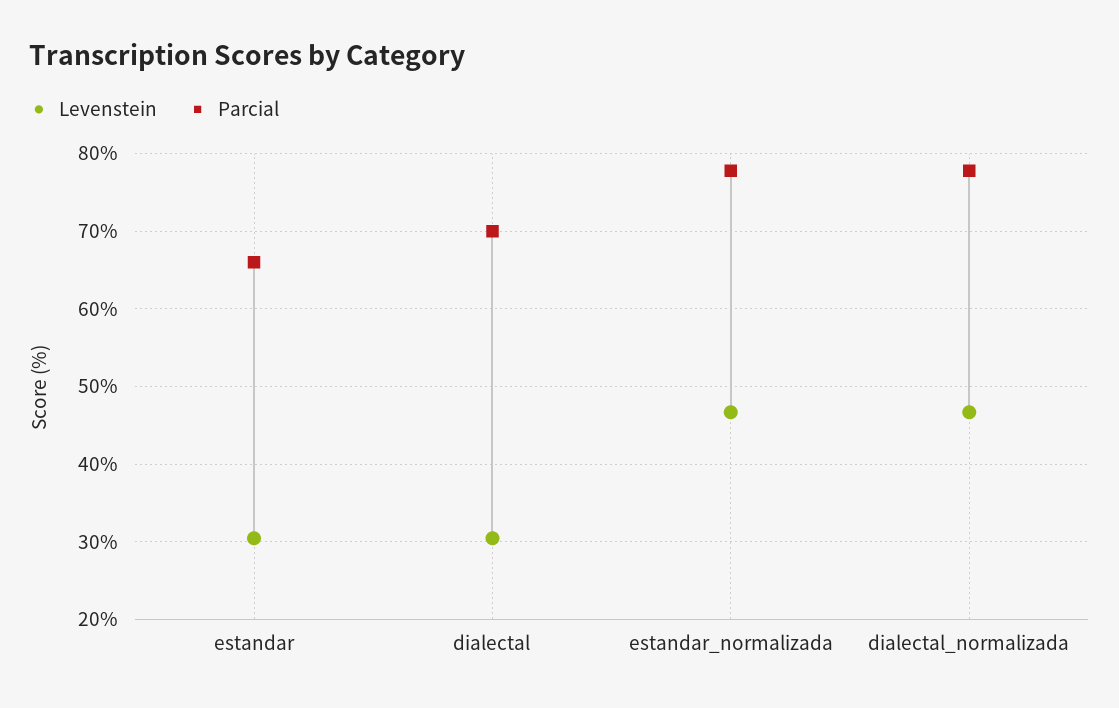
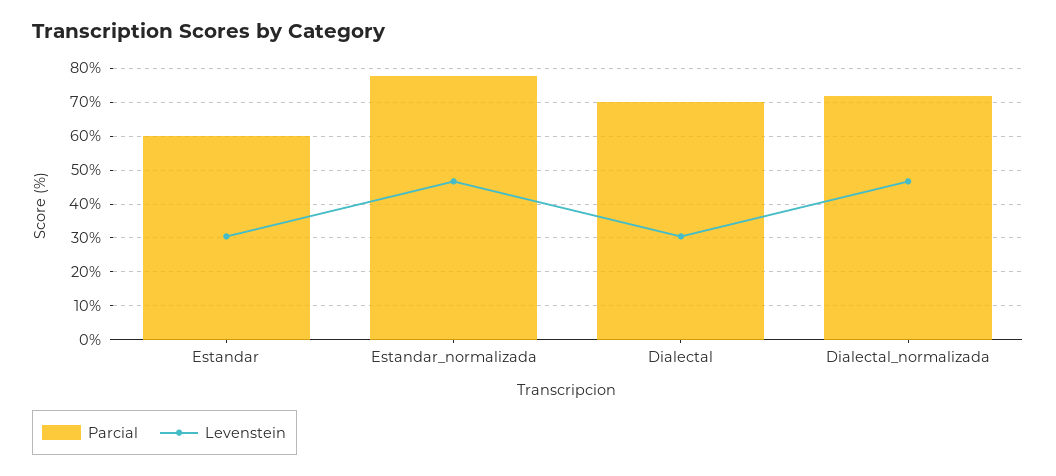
Parcial, estandar: 66 -> 60
Parcial, dialectal_normalizada: 78 -> 72

